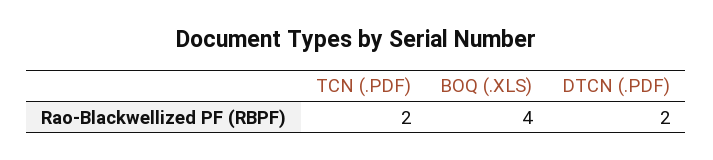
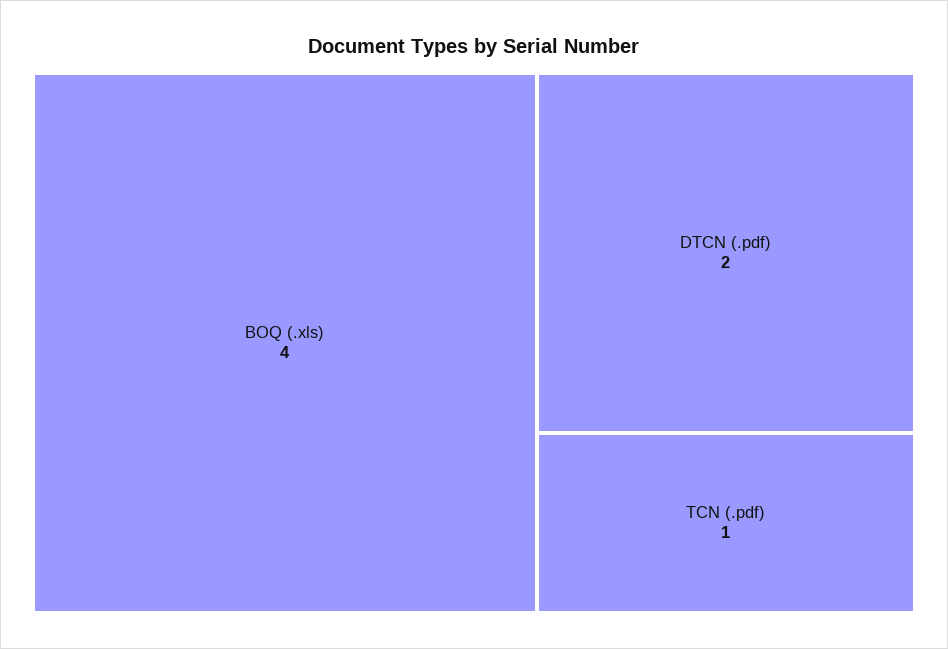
TCN (.PDF): 2 -> 1

